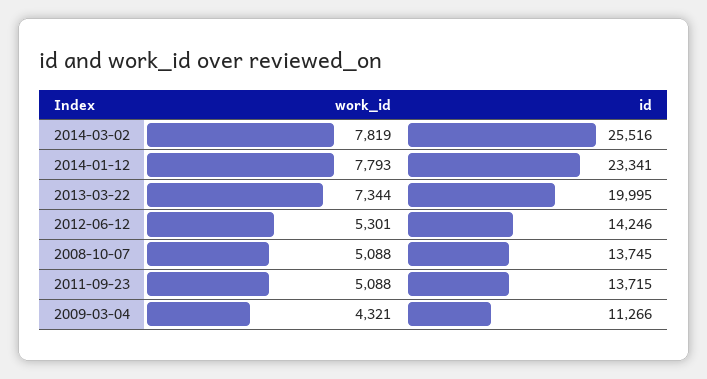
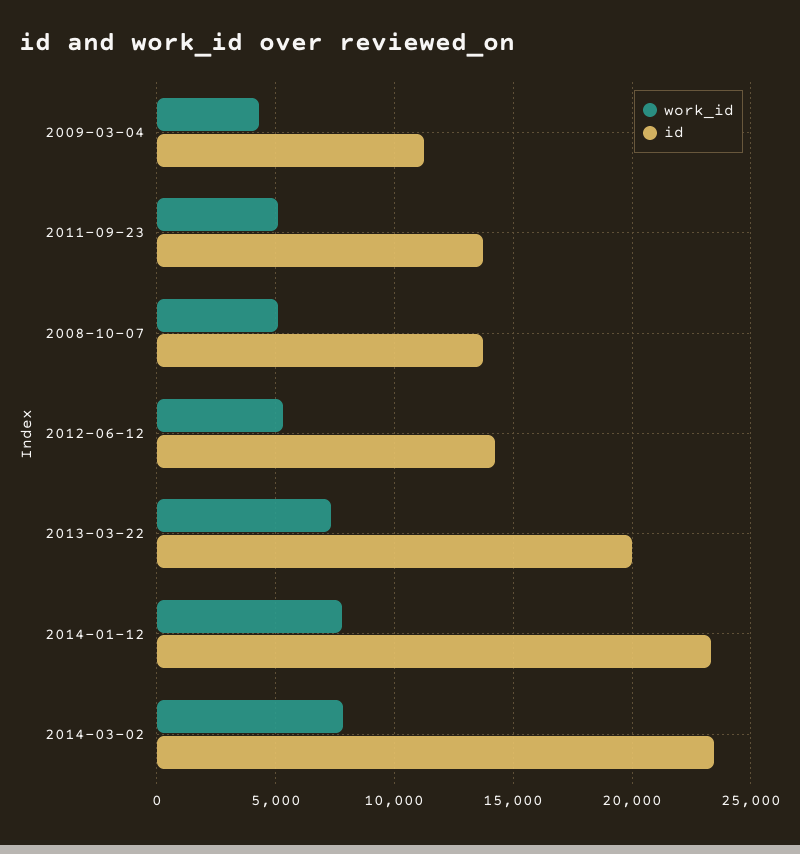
id, 2014-03-02: 25516 -> 23500

